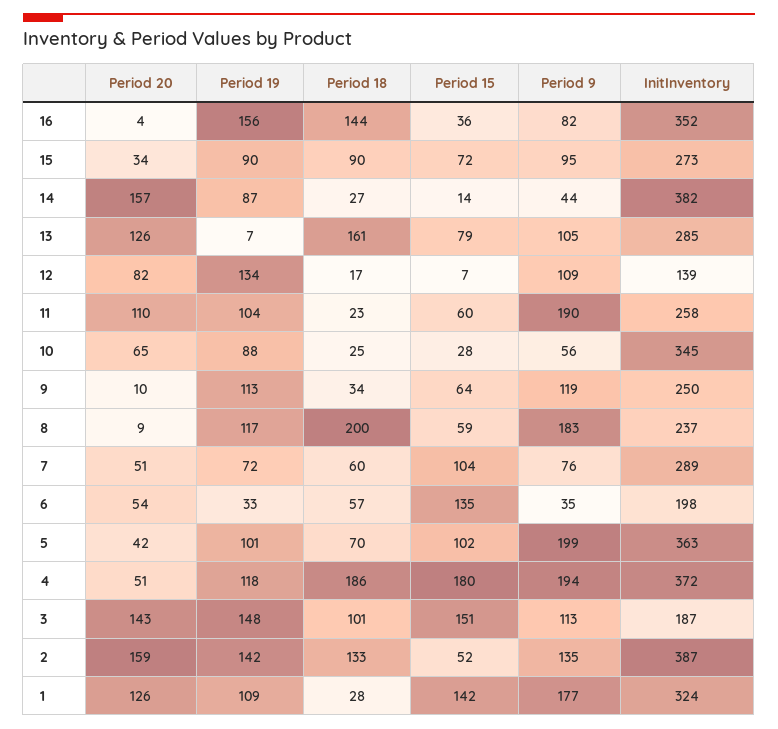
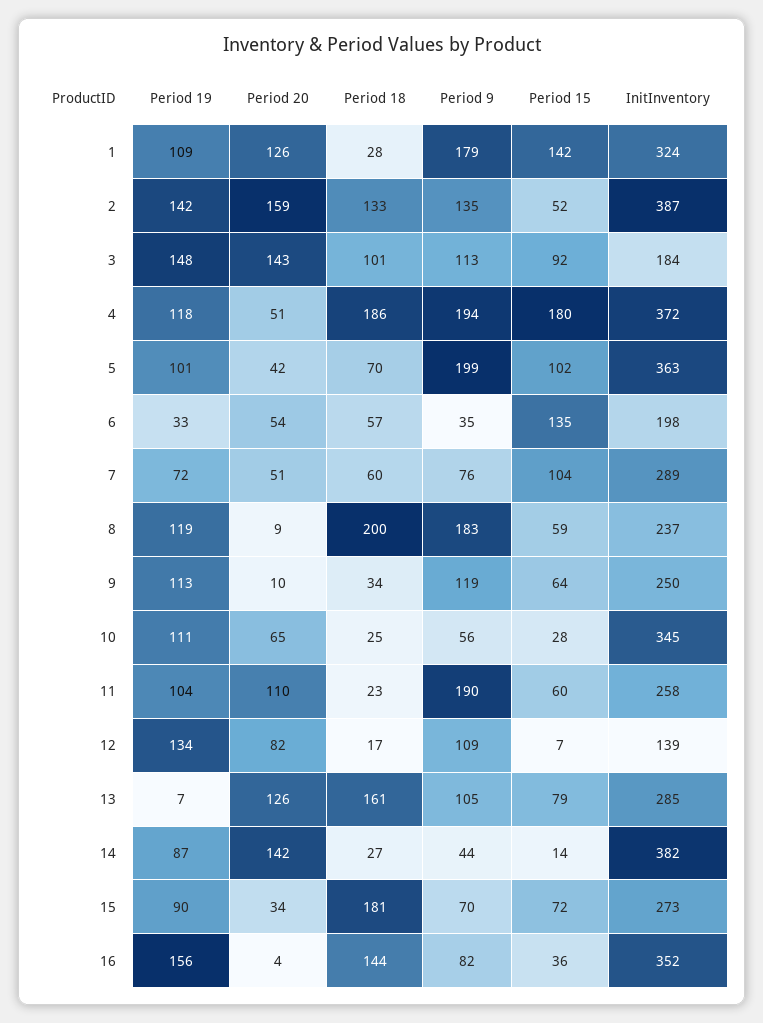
Period 18, 15: 90 -> 181
Period 9, 15: 95 -> 70
Period 20, 14: 157 -> 142
Period 19, 10: 88 -> 111
Period 19, 8: 117 -> 119
Period 15, 3: 151 -> 92
InitInventory, 3: 187 -> 184
Period 9, 1: 177 -> 179

